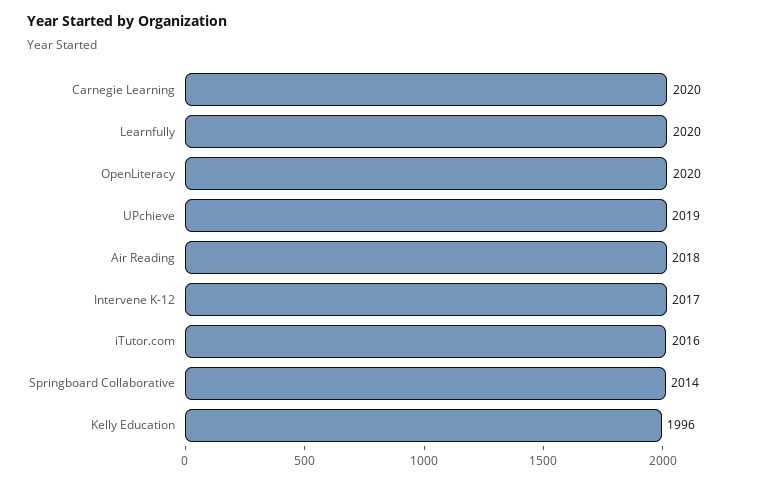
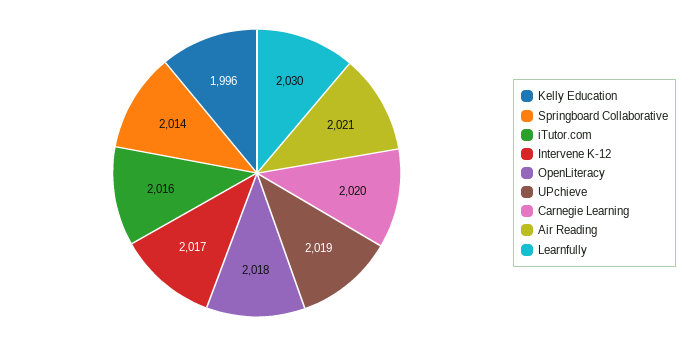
Learnfully: 2020 -> 2030
OpenLiteracy: 2020 -> 2018
Air Reading: 2018 -> 2021

